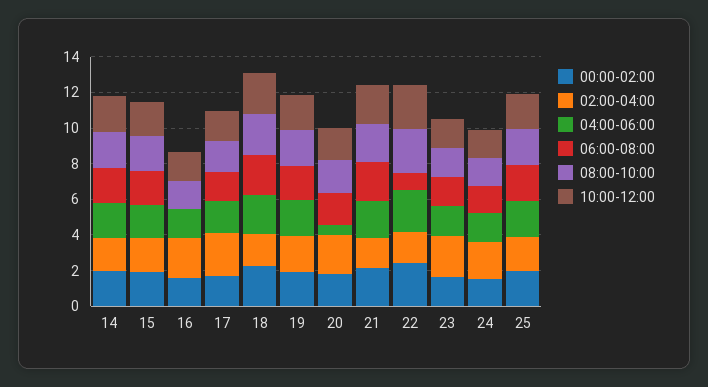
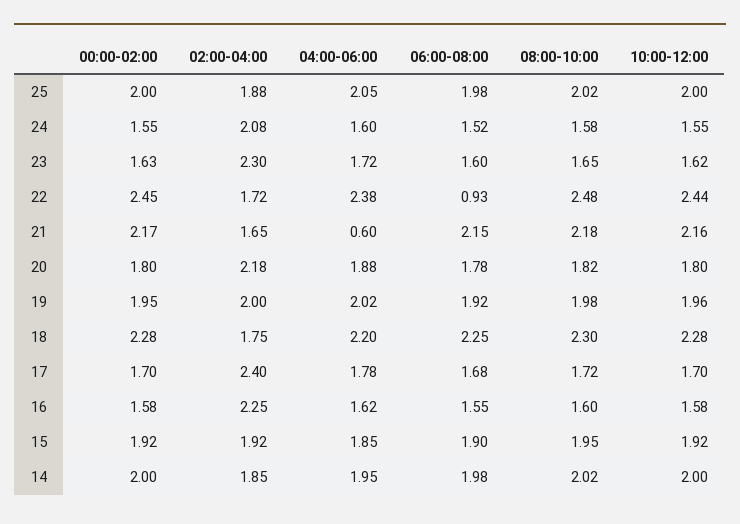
06:00-08:00, 16: 0 -> 1.55
04:00-06:00, 20: 0.5 -> 1.88
04:00-06:00, 21: 2 -> 0.6

